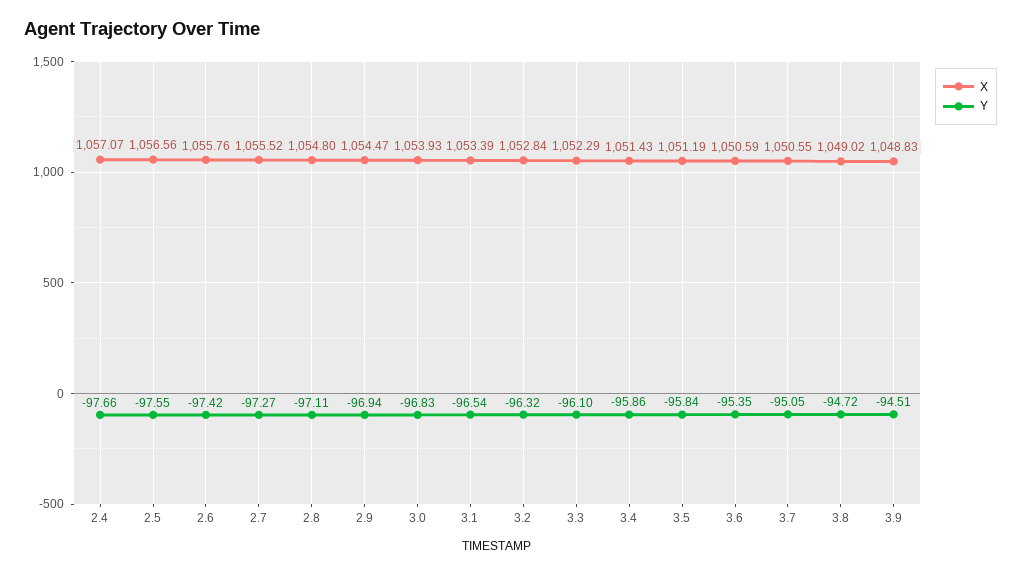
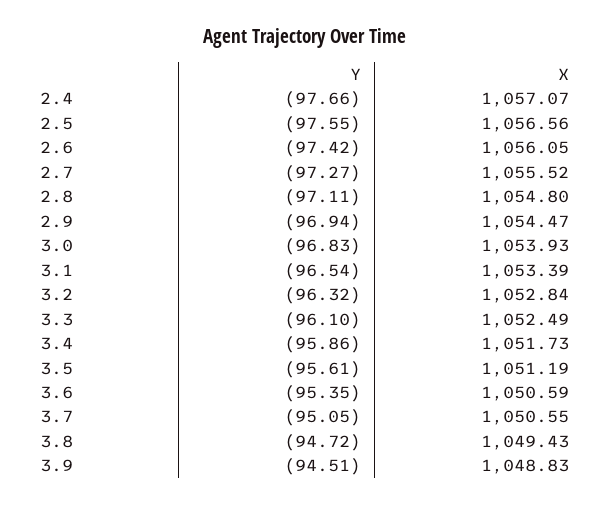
X, 2.6: 1055.76 -> 1056.05
X, 3.3: 1052.29 -> 1052.49
X, 3.4: 1051.43 -> 1051.73
Y, 3.5: -95.84 -> -95.61
X, 3.8: 1049.02 -> 1049.43

